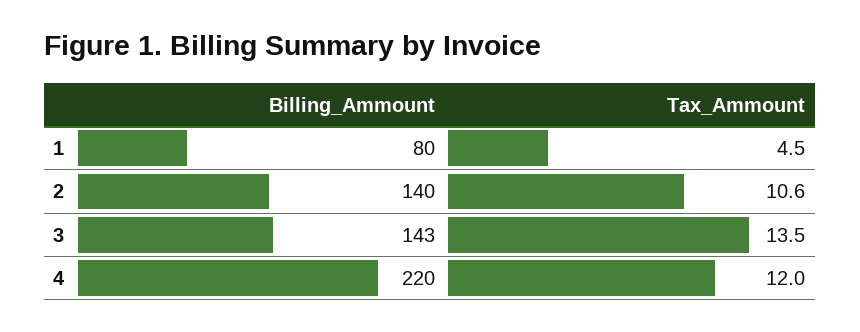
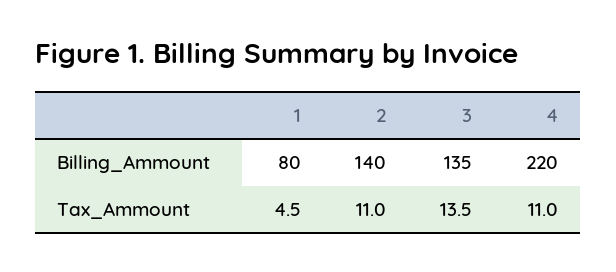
Tax_Ammount, 2: 10.6 -> 11
Billing_Ammount, 3: 143 -> 135
Tax_Ammount, 4: 12 -> 11

